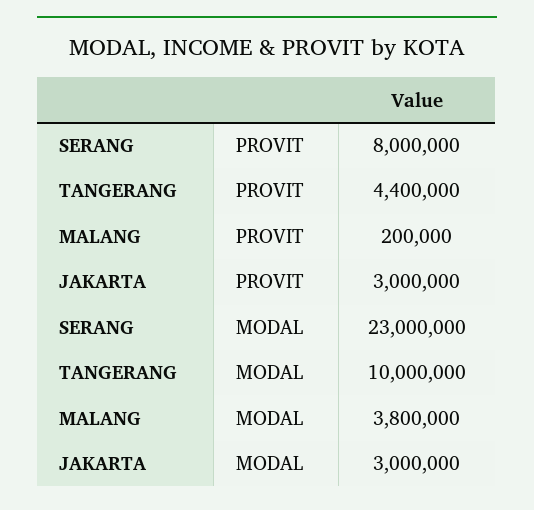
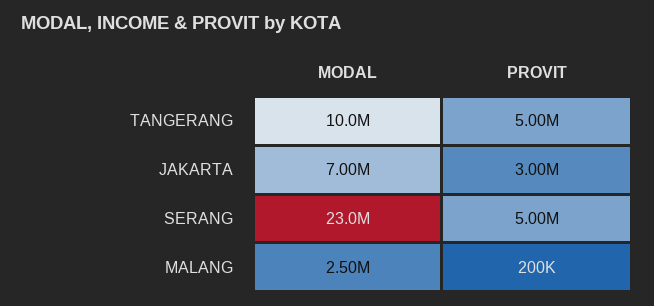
SERANG, PROVIT: 8000000 -> 5000000
TANGERANG, PROVIT: 4400000 -> 5000000
MALANG, MODAL: 3800000 -> 2500000
JAKARTA, MODAL: 3000000 -> 7000000

